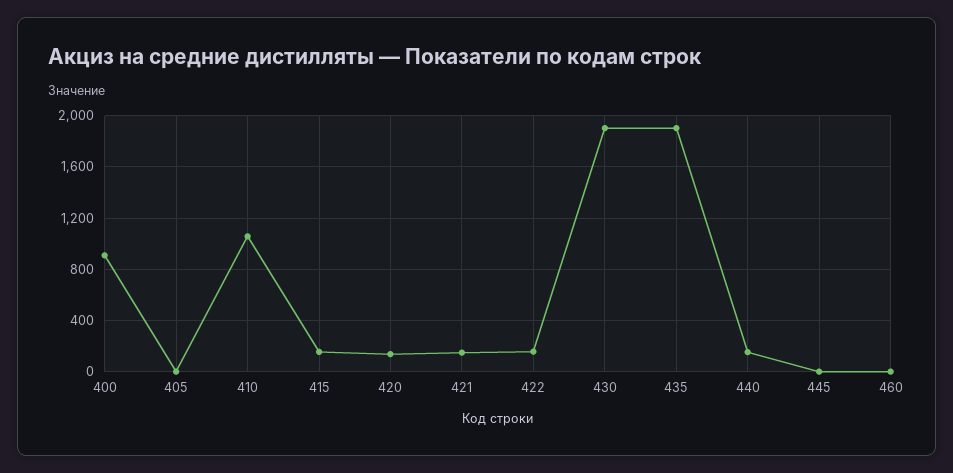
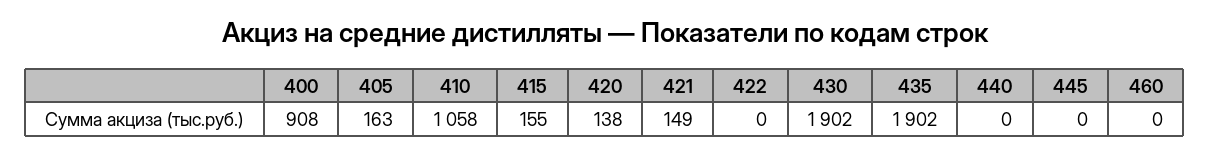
405: 0 -> 163
422: 150 -> 0
440: 150 -> 0

